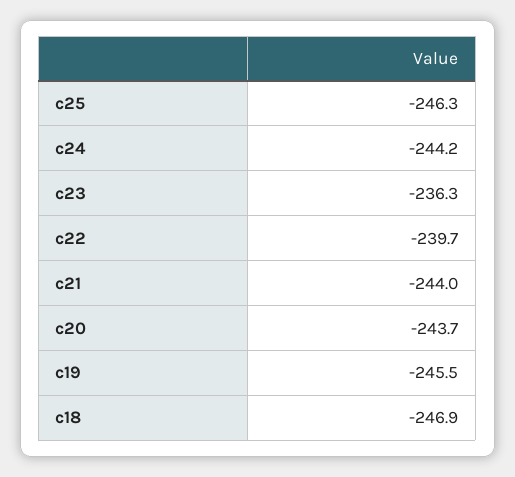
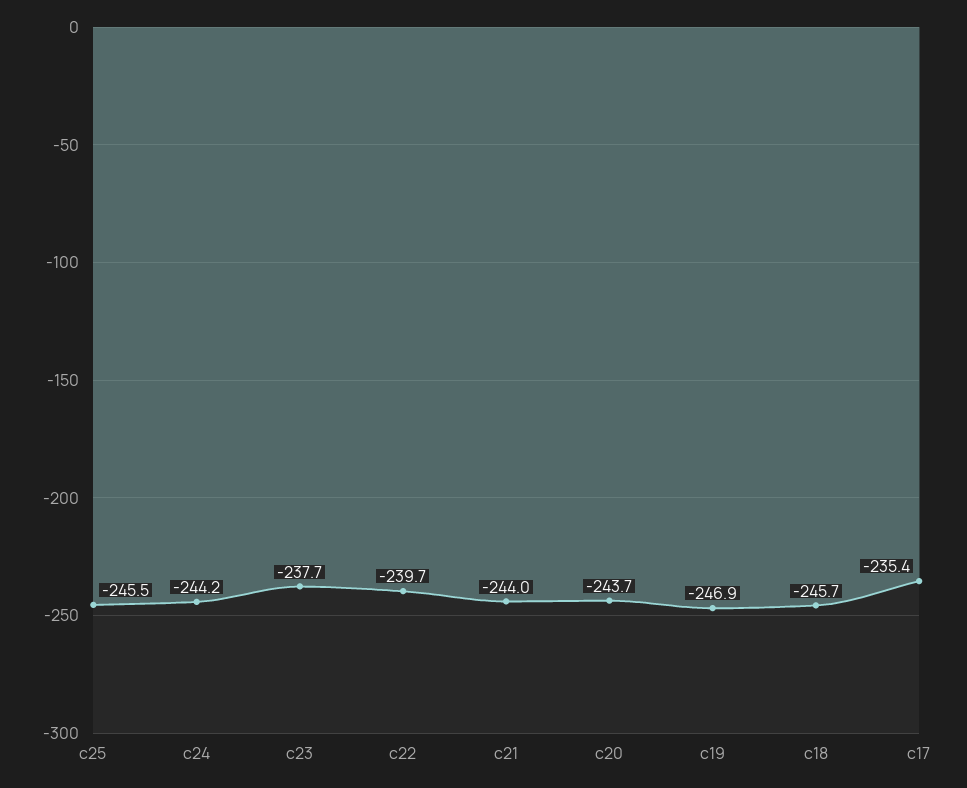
c25: -246.3 -> -245.5
c23: -236.3 -> -237.7
c19: -245.5 -> -246.9
c18: -246.9 -> -245.7
c17: none -> -235.4

